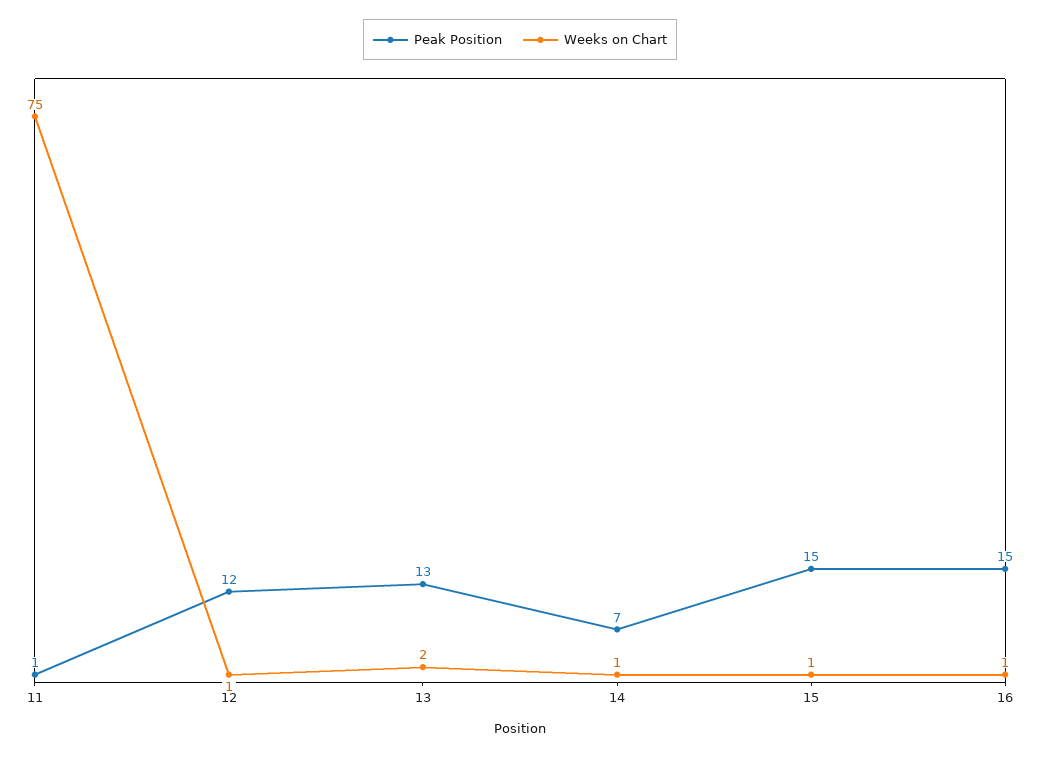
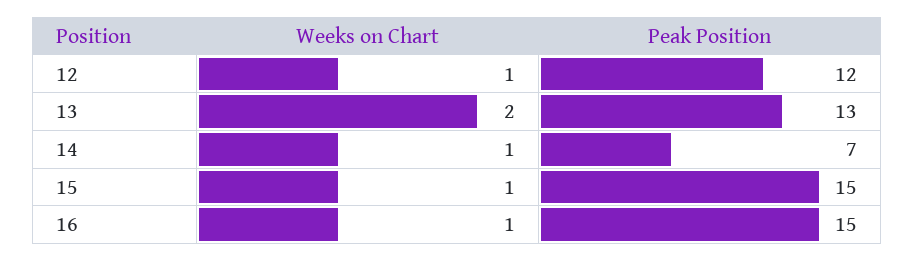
Peak Position, 11: 1 -> none
Weeks on Chart, 11: 75 -> none

